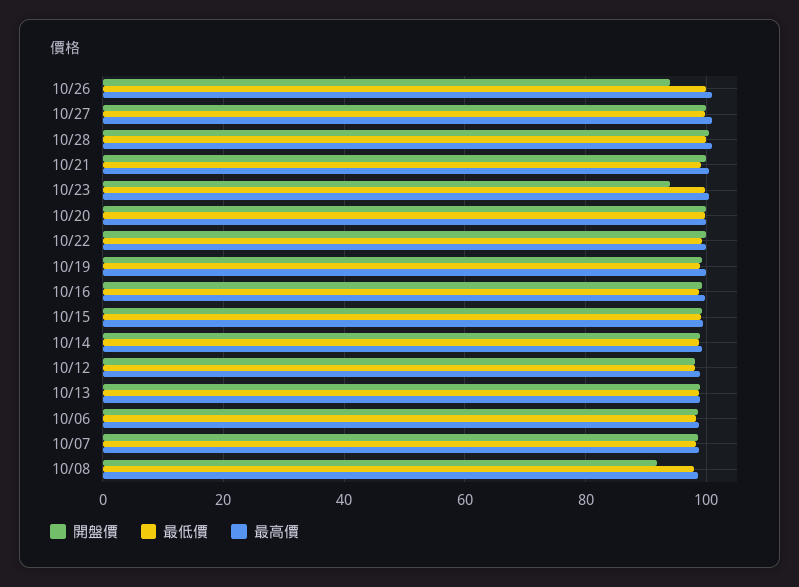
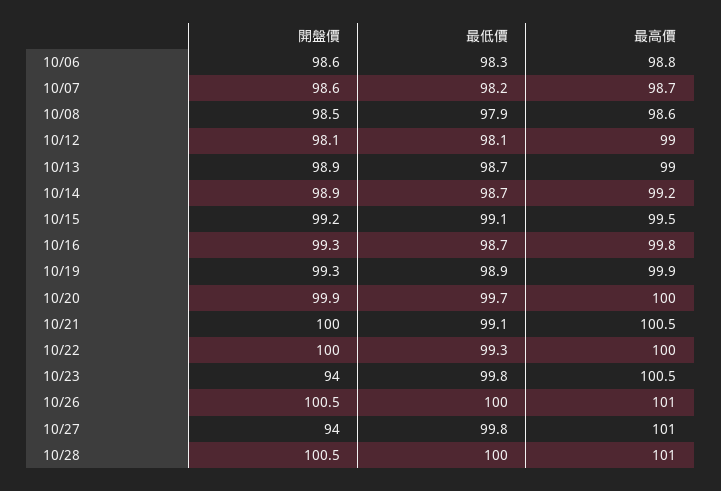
開盤價, 10/26: 94 -> 100.5
開盤價, 10/27: 100 -> 94
開盤價, 10/08: 92 -> 98.5

